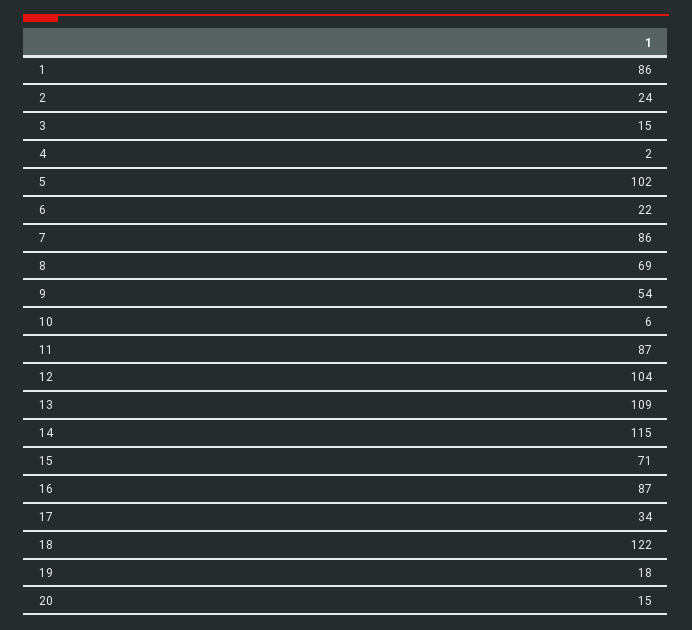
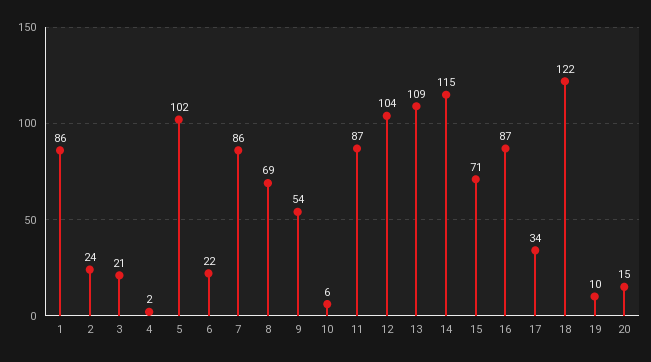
3: 15 -> 21
19: 18 -> 10

